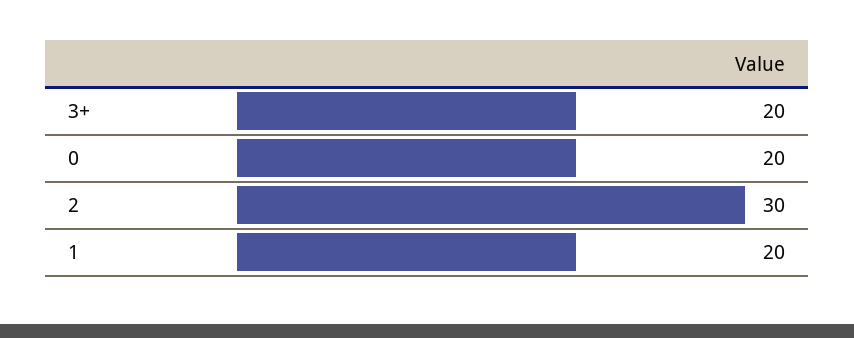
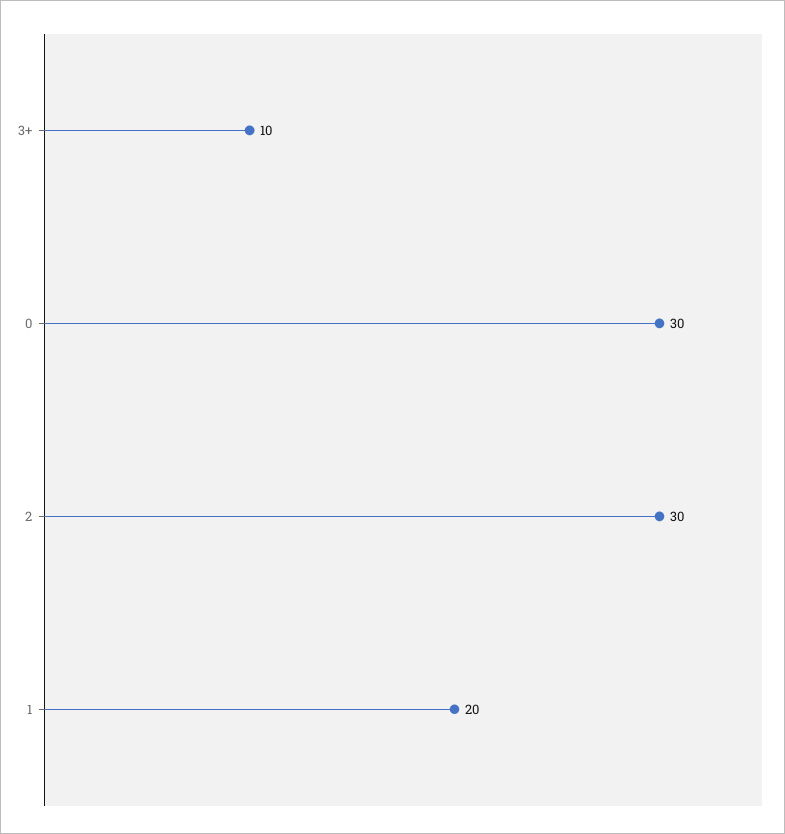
3+: 20 -> 10
0: 20 -> 30

